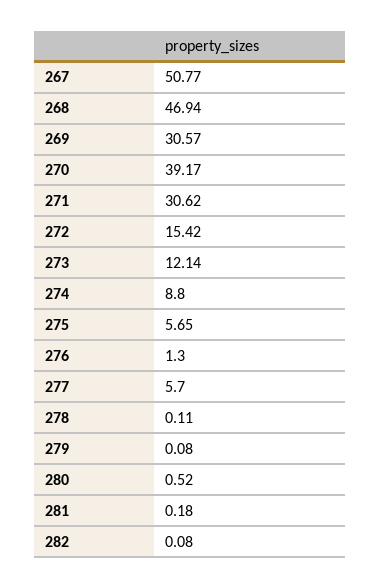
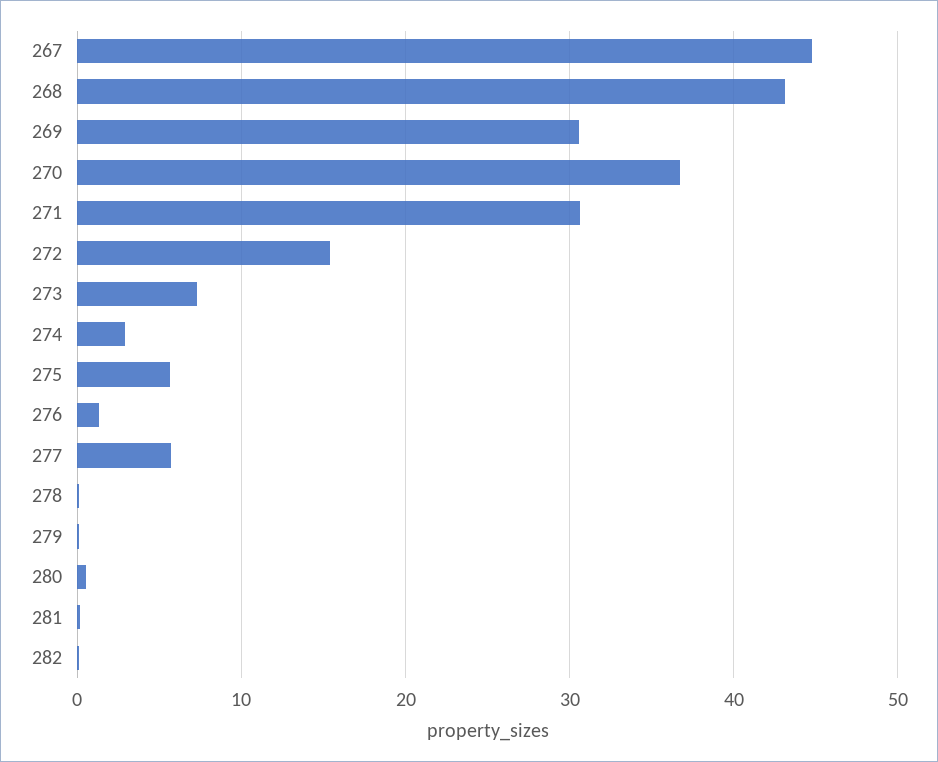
267: 50.77 -> 45
268: 46.94 -> 43
270: 39.17 -> 37
273: 12.14 -> 7
274: 8.8 -> 3

